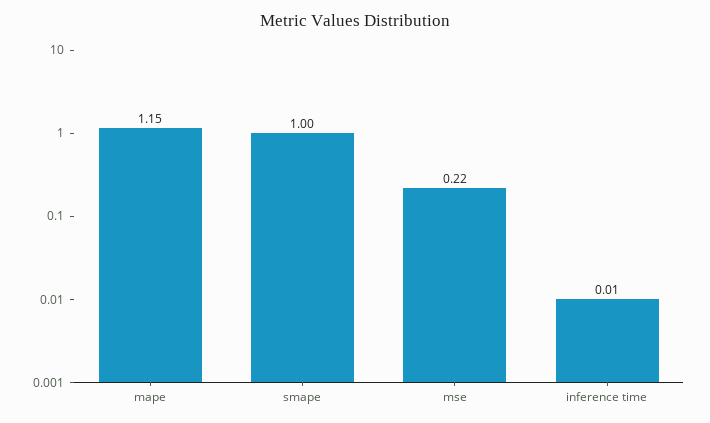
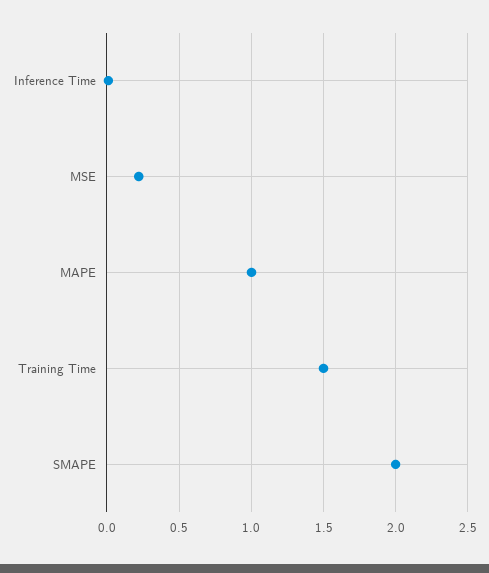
mape: 1.15 -> 1
smape: 1 -> 2
Training Time: none -> 1.5

